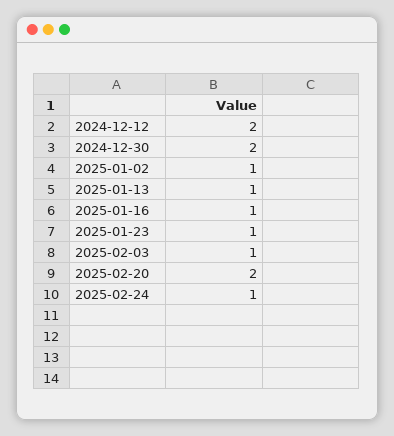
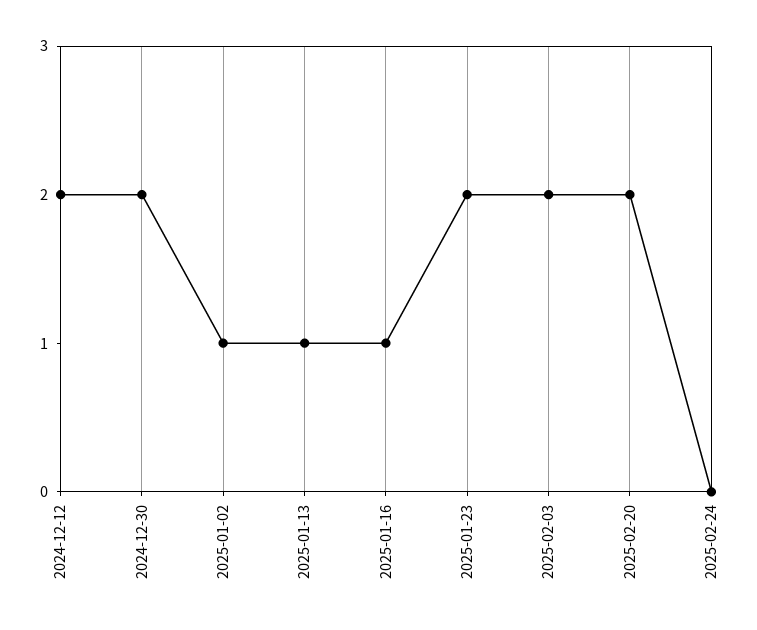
2025-01-23: 1 -> 2
2025-02-03: 1 -> 2
2025-02-24: 1 -> 0

